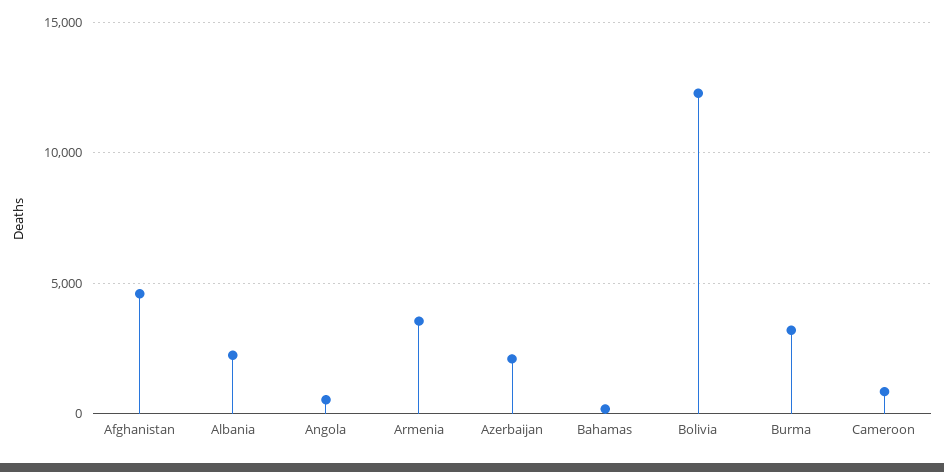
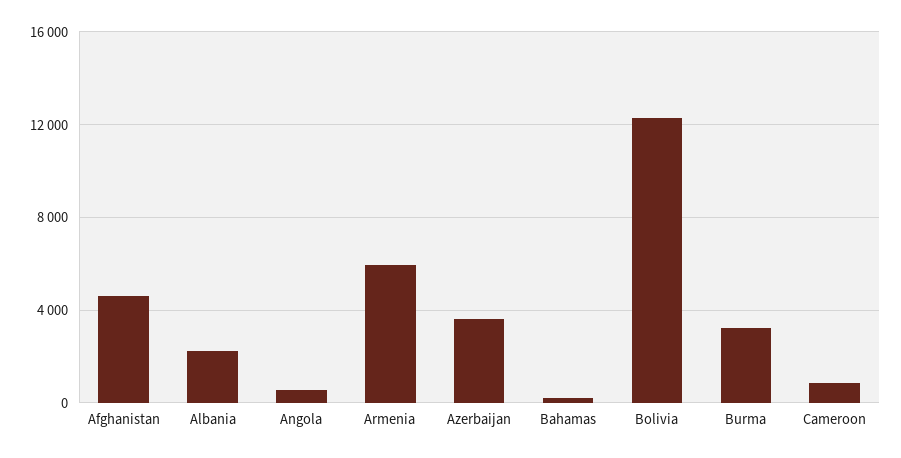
Armenia: 3500 -> 6000
Azerbaijan: 2000 -> 3500

